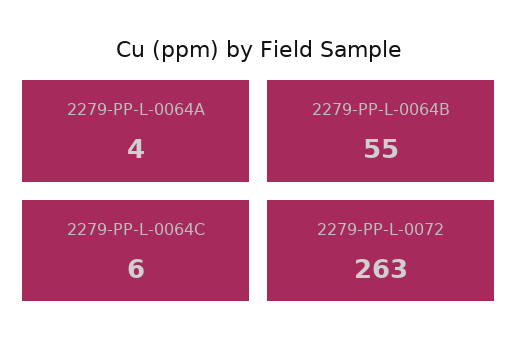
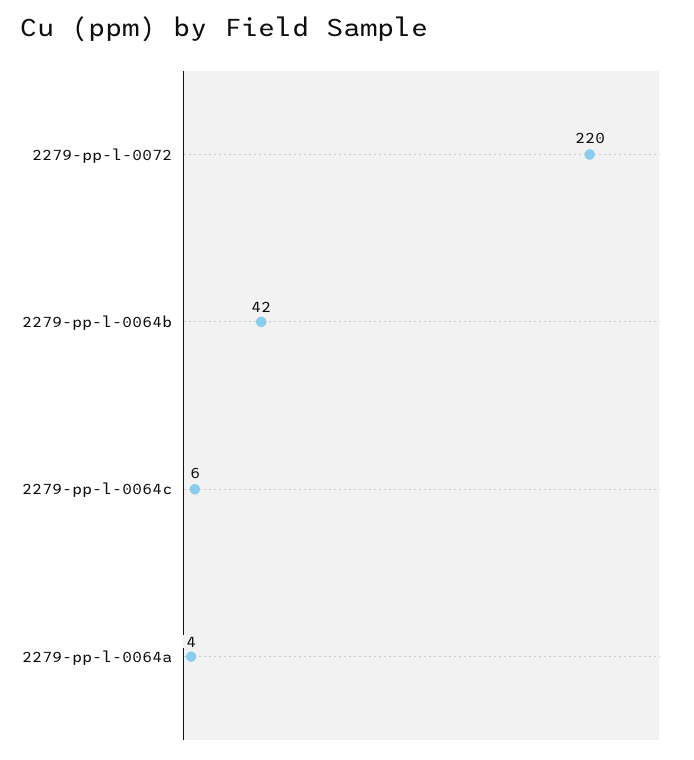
2279-PP-L-0064B: 55 -> 42
2279-PP-L-0072: 263 -> 220

